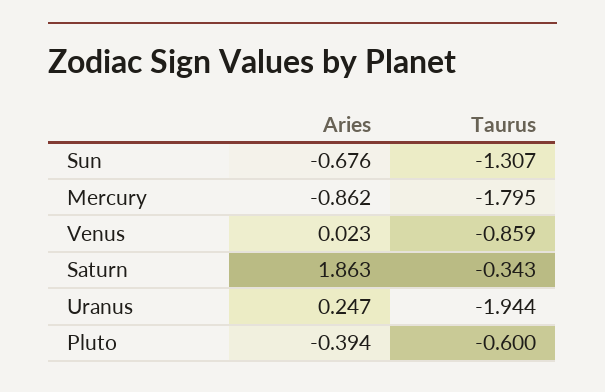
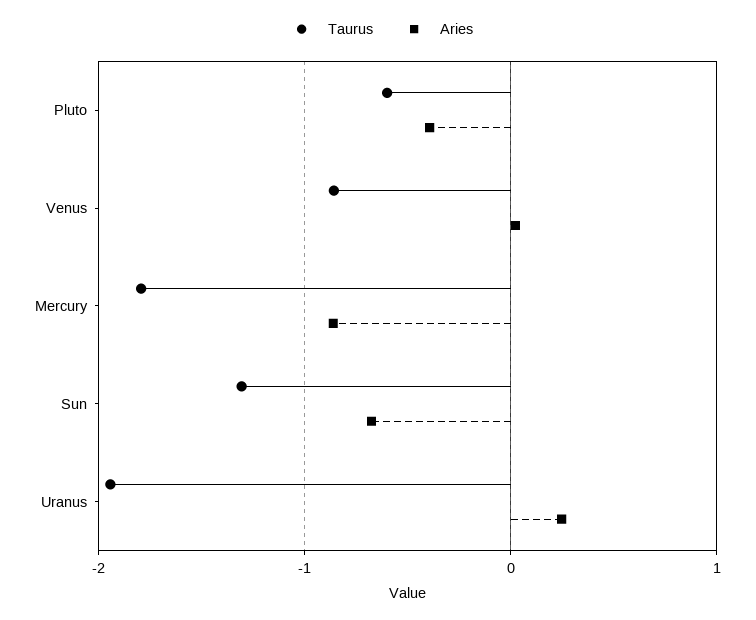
Aries, Saturn: 1.863 -> none
Taurus, Saturn: -0.343 -> none

